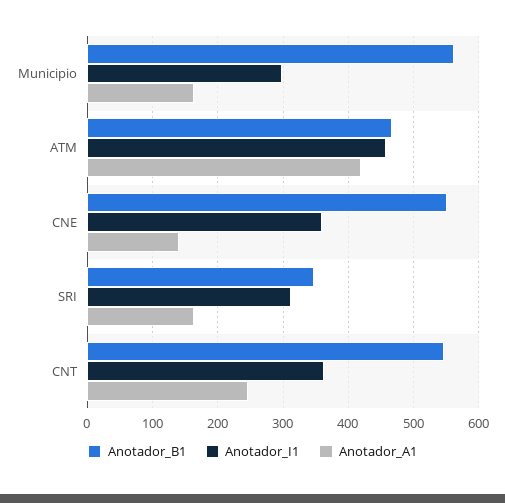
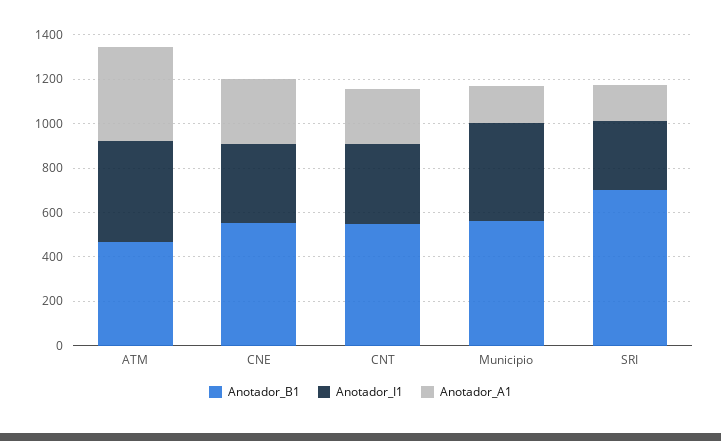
Anotador_I1, Municipio: 300 -> 450
Anotador_A1, CNE: 140 -> 300
Anotador_B1, SRI: 350 -> 700

